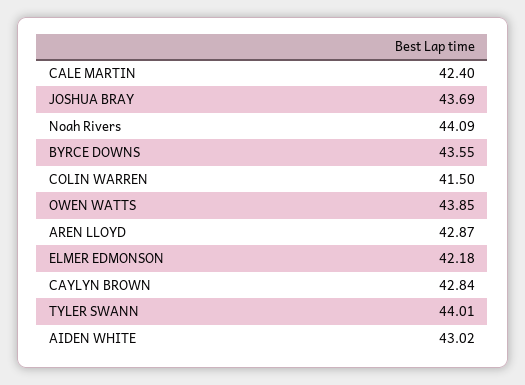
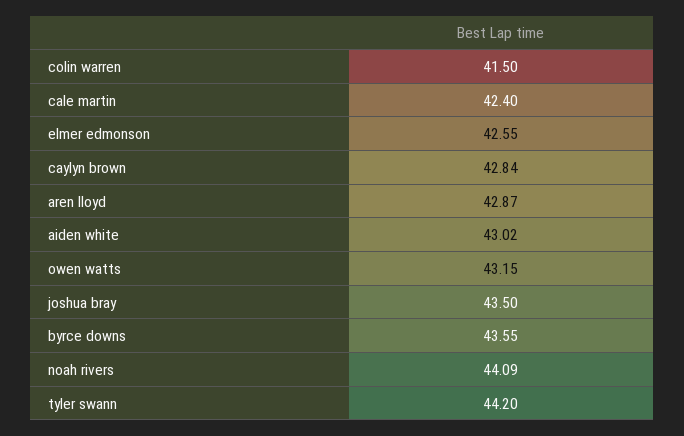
JOSHUA BRAY: 43.69 -> 43.5
OWEN WATTS: 43.85 -> 43.15
ELMER EDMONSON: 42.18 -> 42.55
TYLER SWANN: 44.01 -> 44.2

